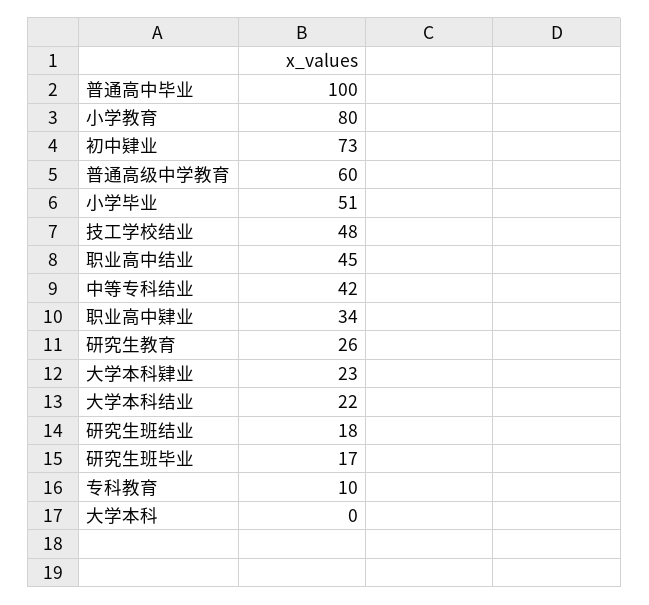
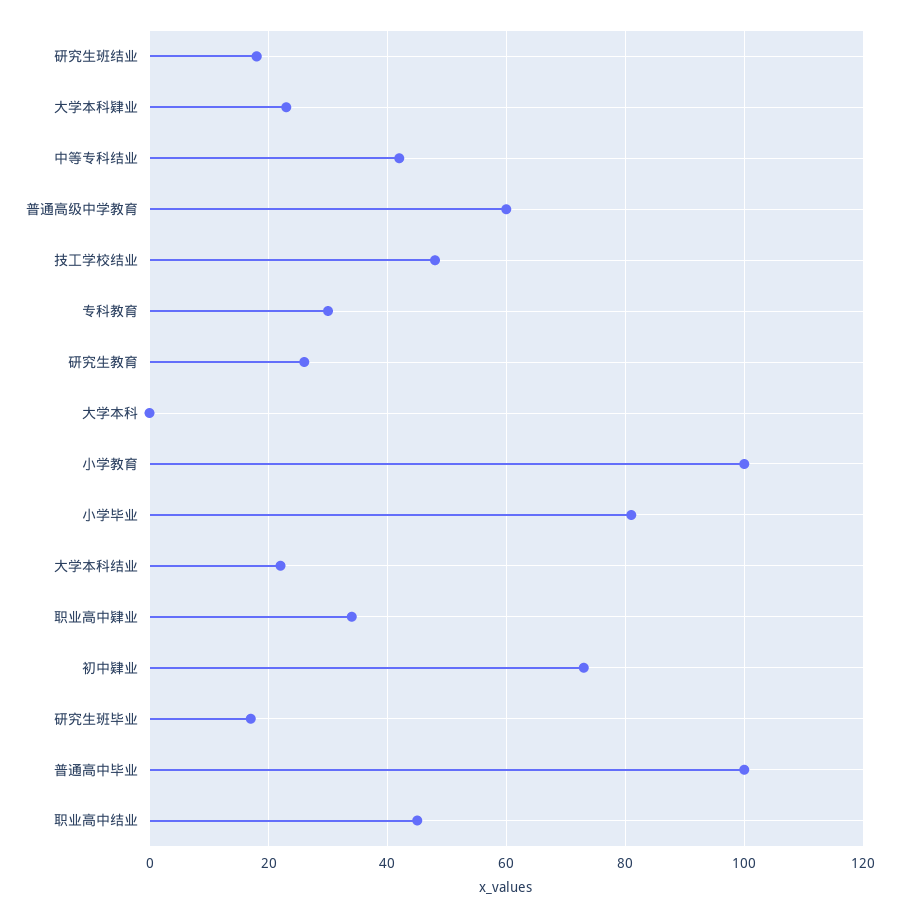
小学教育: 80 -> 100
小学毕业: 51 -> 80
专科教育: 10 -> 30

